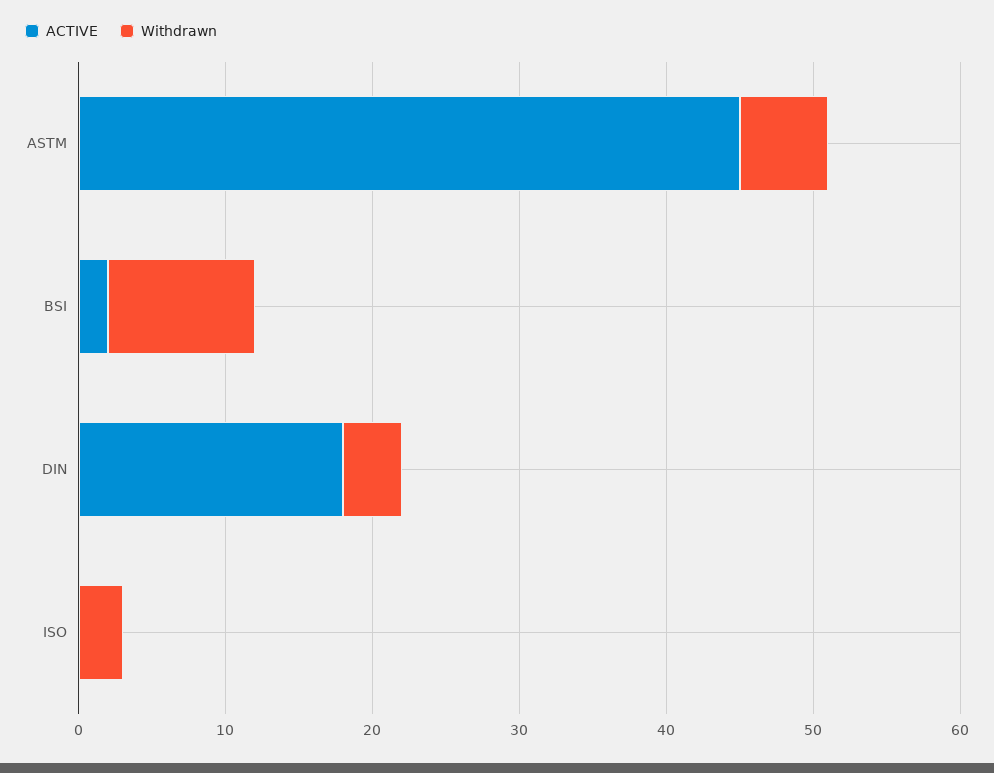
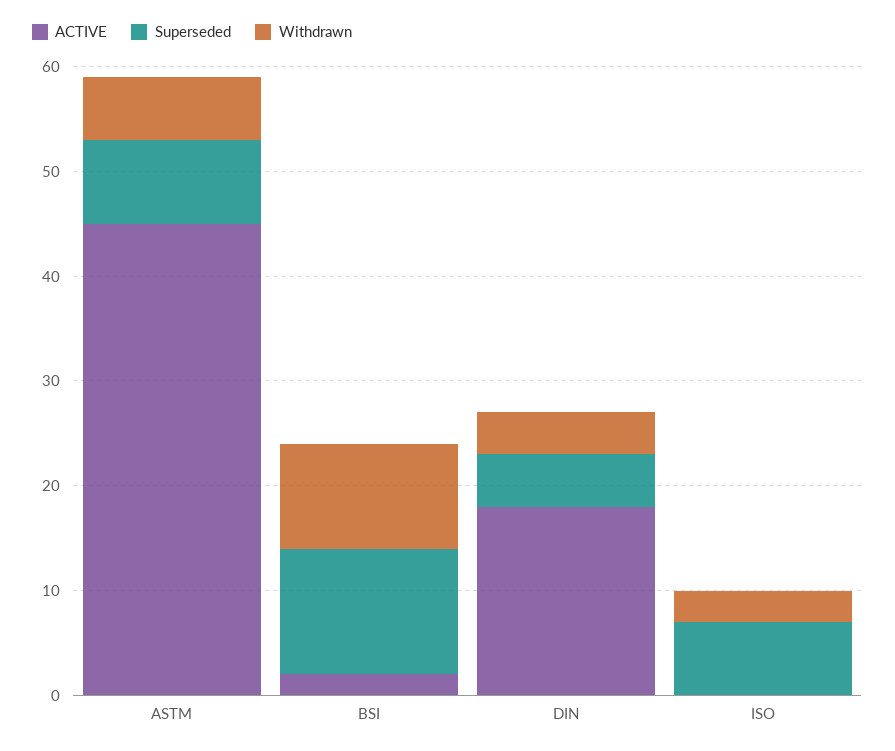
Superseded, ASTM: none -> 8
Superseded, BSI: none -> 12
Superseded, DIN: none -> 5
Superseded, ISO: none -> 7

